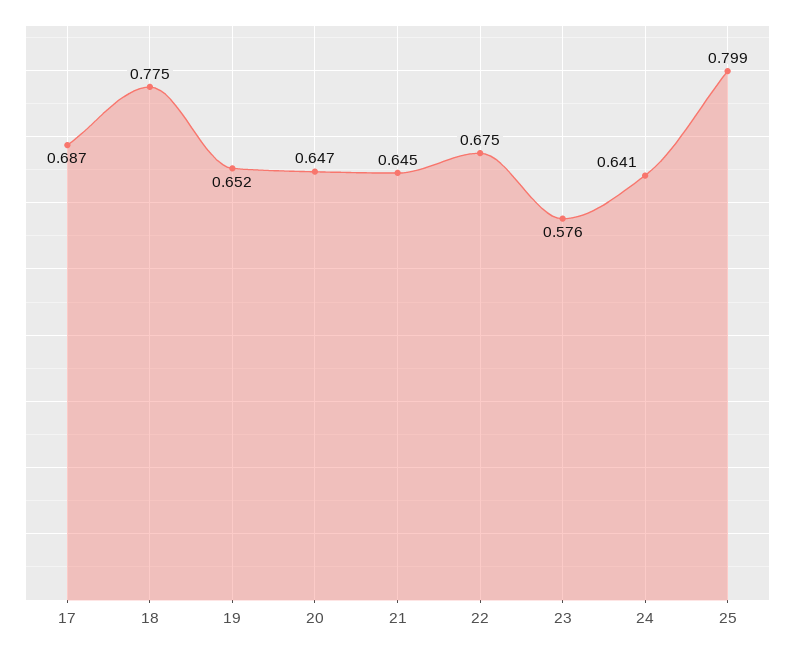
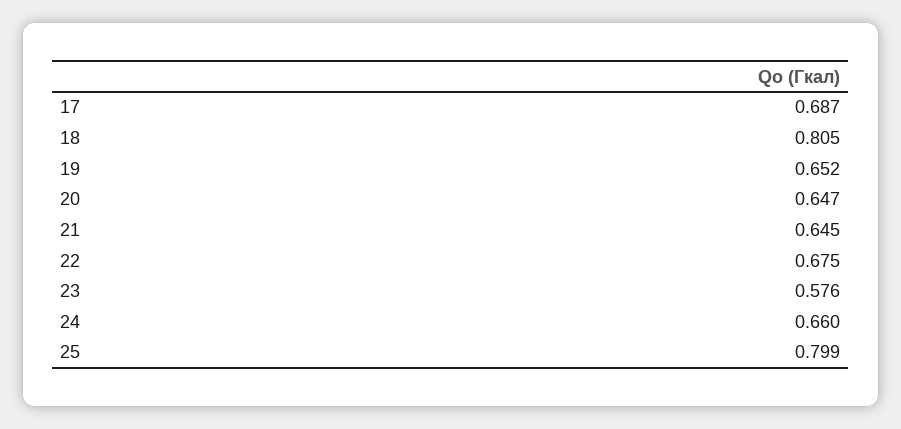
18: 0.775 -> 0.805
24: 0.641 -> 0.66

